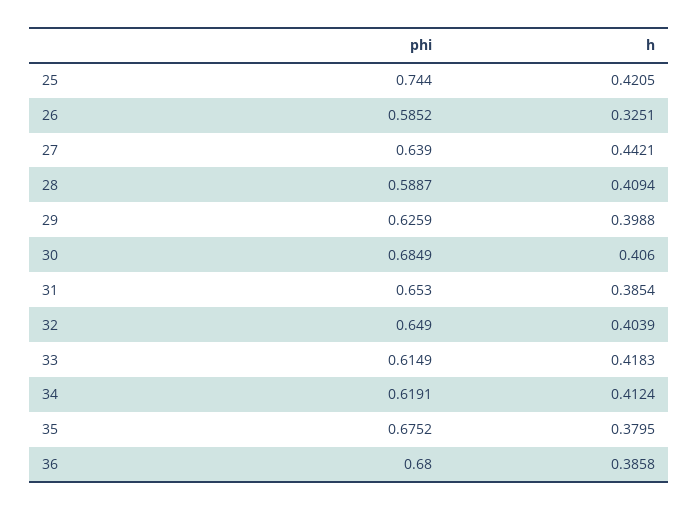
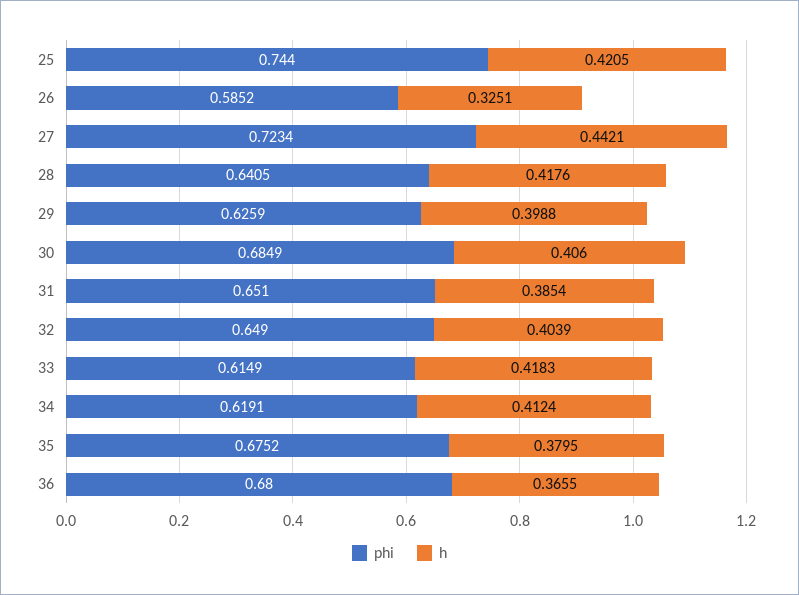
phi, 27: 0.639 -> 0.7234
phi, 28: 0.5887 -> 0.6405
h, 28: 0.4094 -> 0.4176
phi, 31: 0.653 -> 0.651
h, 36: 0.3858 -> 0.3655

